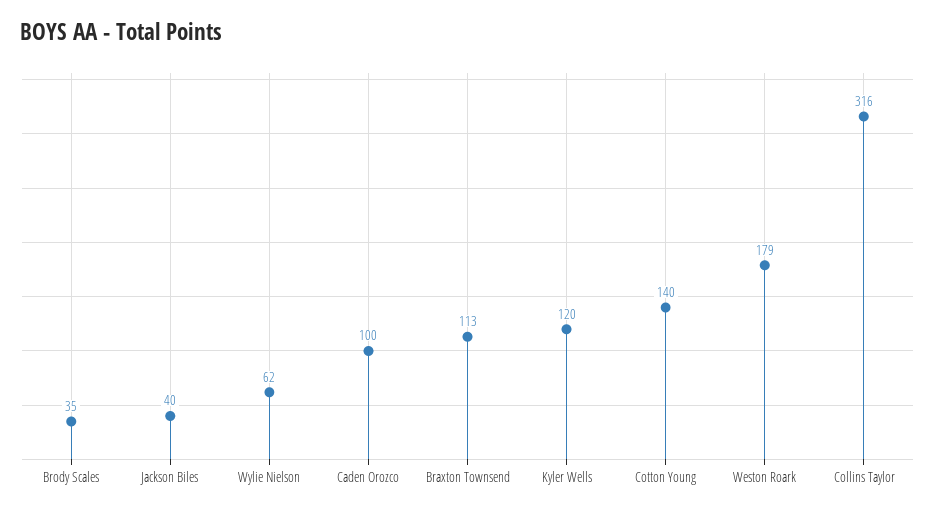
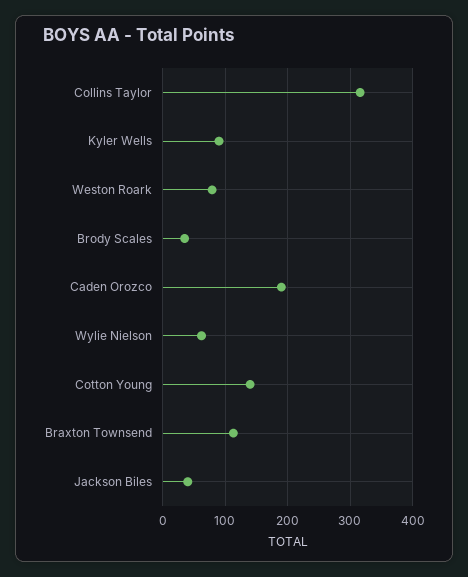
Caden Orozco: 100 -> 190
Kyler Wells: 120 -> 90
Weston Roark: 179 -> 80

